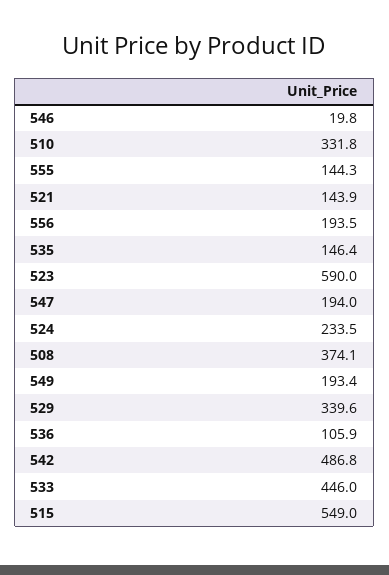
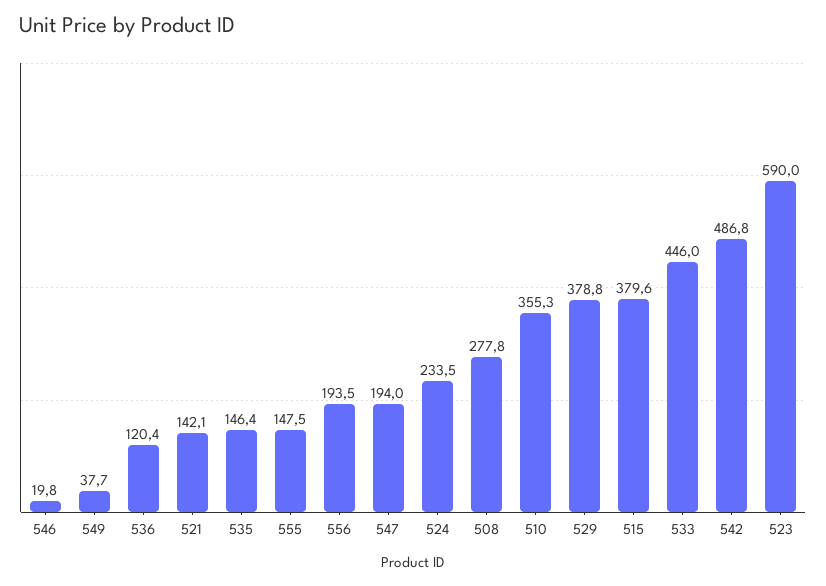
510: 331.8 -> 355.3
555: 144.3 -> 147.5
521: 143.9 -> 142.1
508: 374.1 -> 277.8
549: 193.4 -> 37.7
529: 339.6 -> 378.8
536: 105.9 -> 120.4
515: 549 -> 379.6

